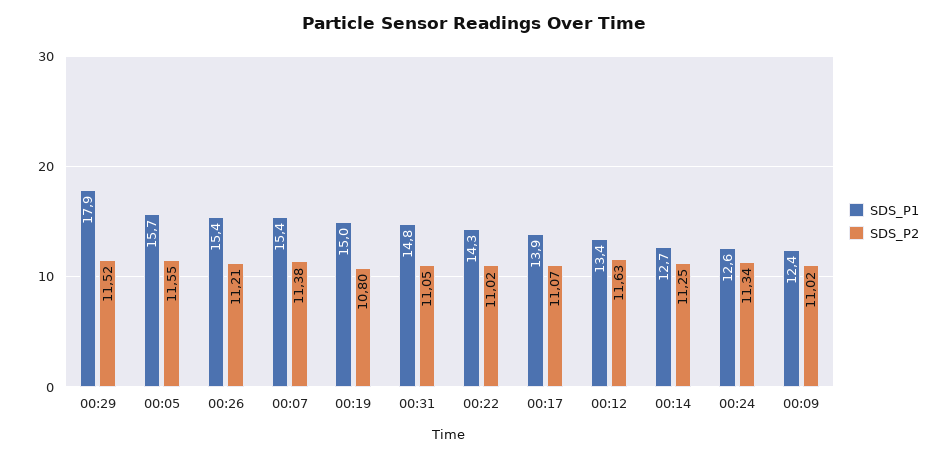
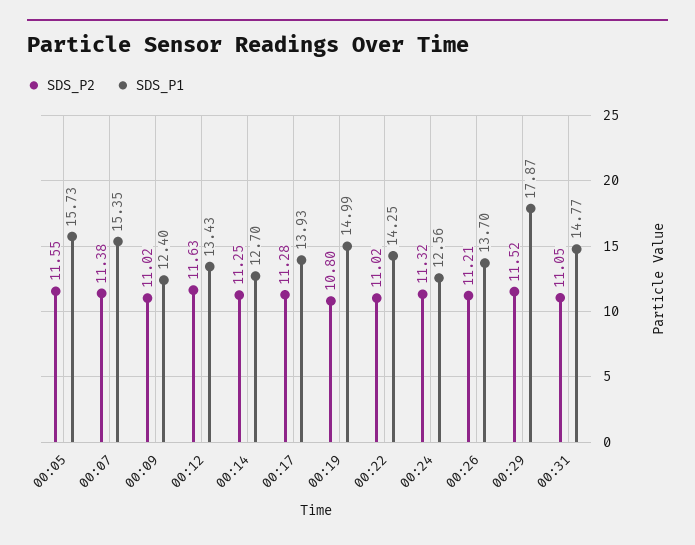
SDS_P1, 00:26: 15.4 -> 13.7
SDS_P2, 00:17: 11.07 -> 11.28
SDS_P2, 00:24: 11.34 -> 11.32

